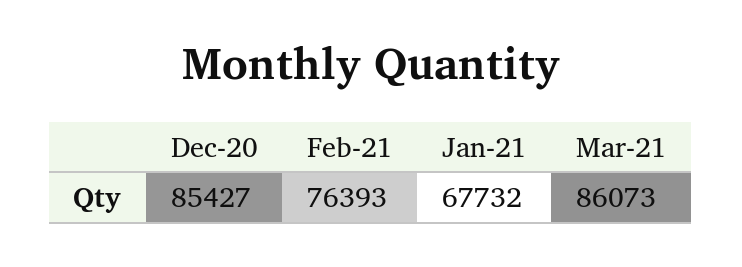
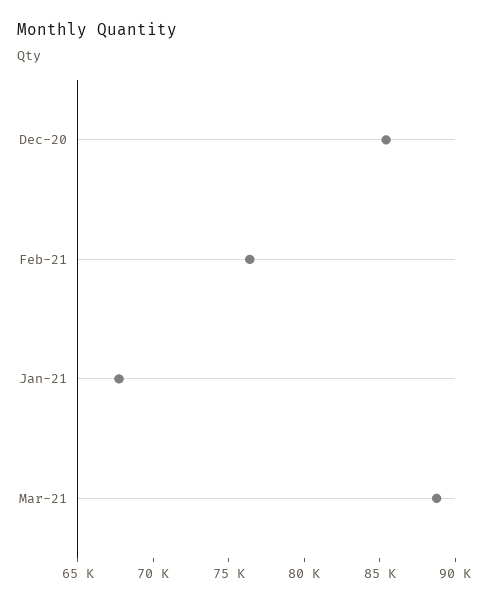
Mar-21: 86073 -> 89000

